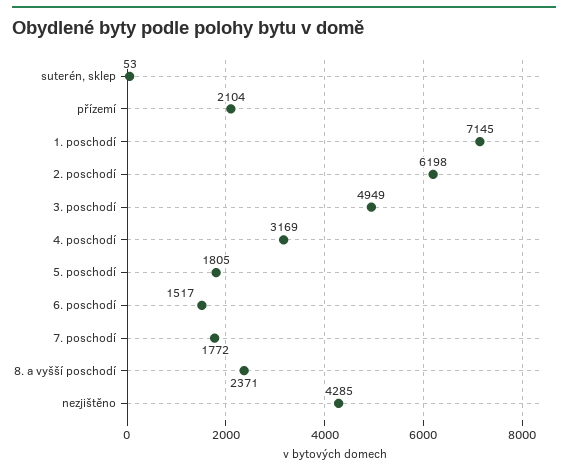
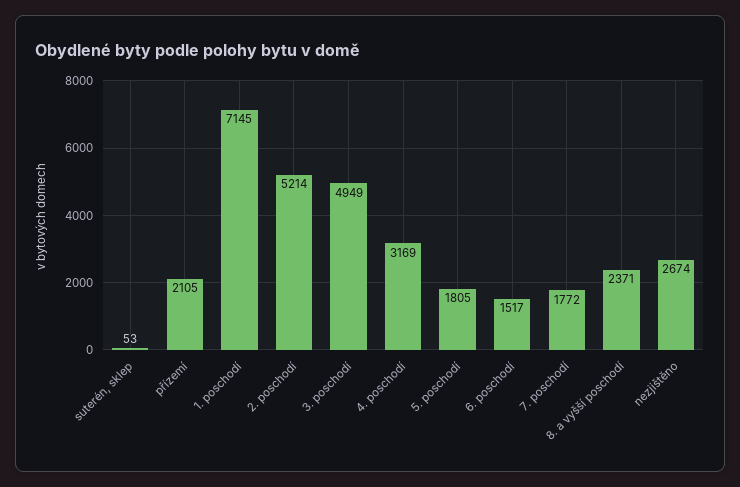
přízemí: 2104 -> 2105
2. poschodí: 6198 -> 5214
nezjištěno: 4285 -> 2674

